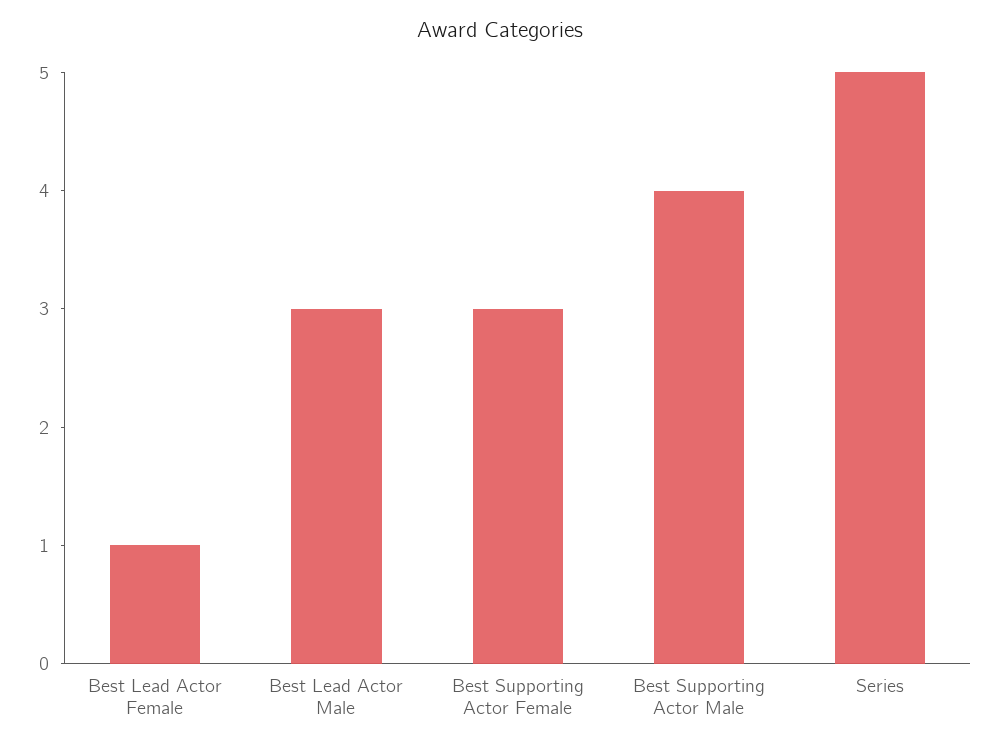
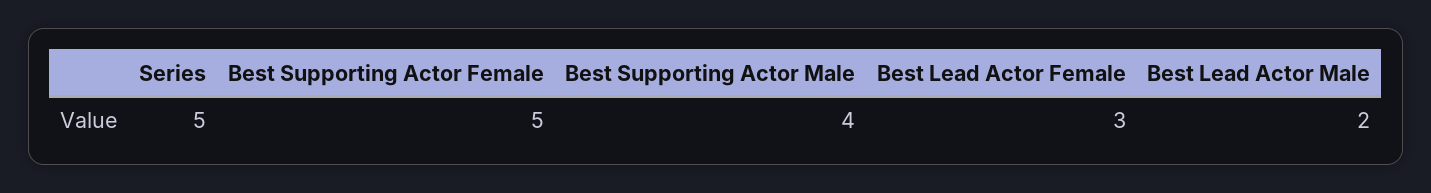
Best Lead Actor Female: 1 -> 3
Best Lead Actor Male: 3 -> 2
Best Supporting Actor Female: 3 -> 5

